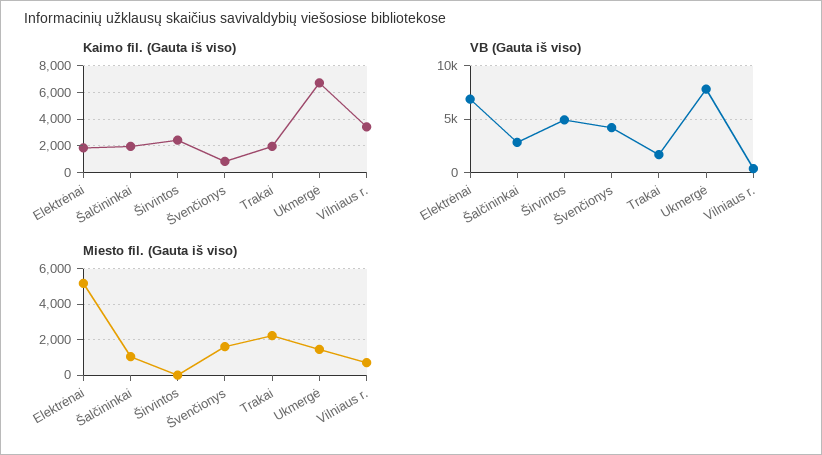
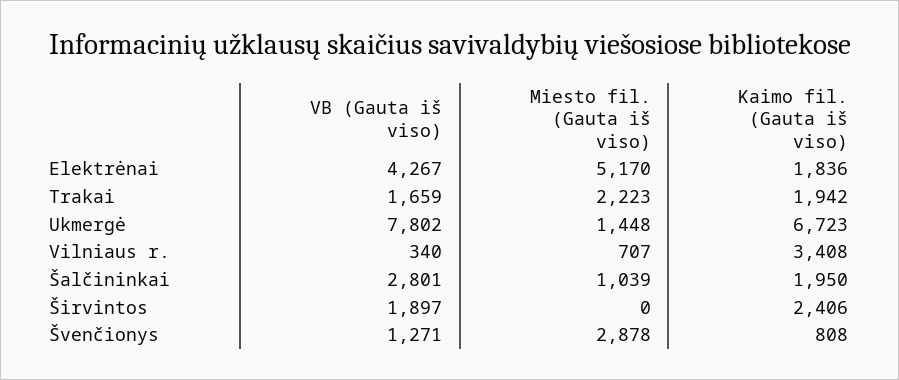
VB (Gauta iš viso), Elektrėnai: 7000 -> 4267
VB (Gauta iš viso), Širvintos: 5000 -> 1897
VB (Gauta iš viso), Švenčionys: 4000 -> 1271
Miesto fil. (Gauta iš viso), Švenčionys: 1500 -> 2878

